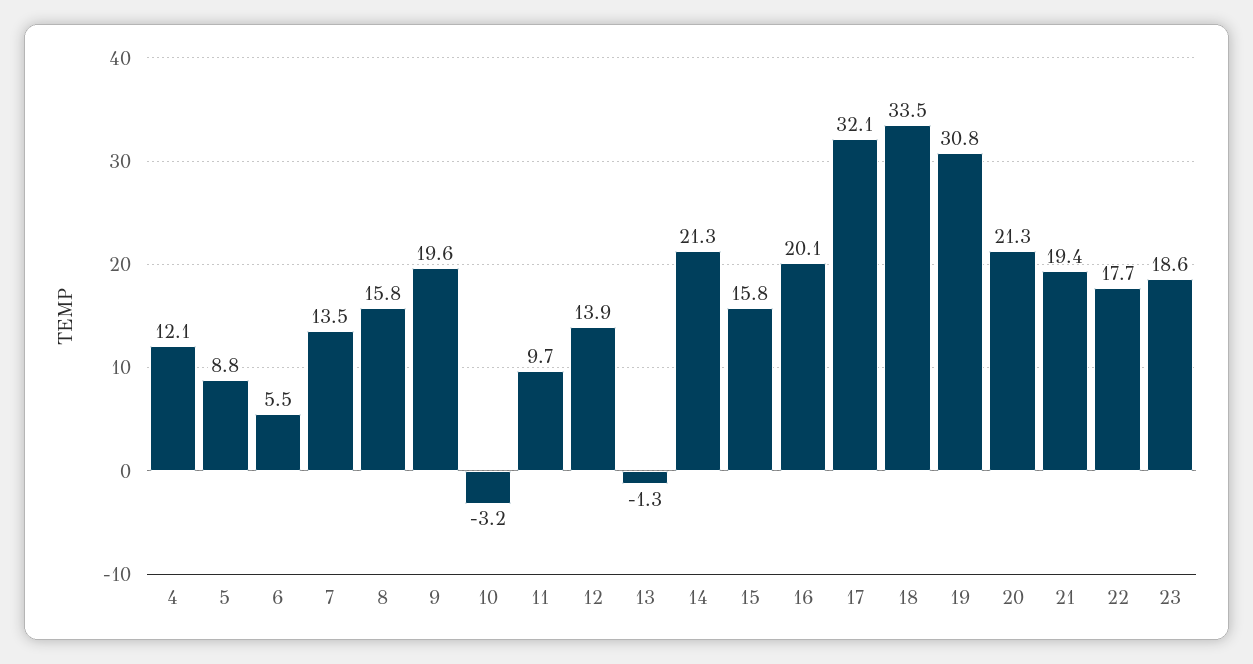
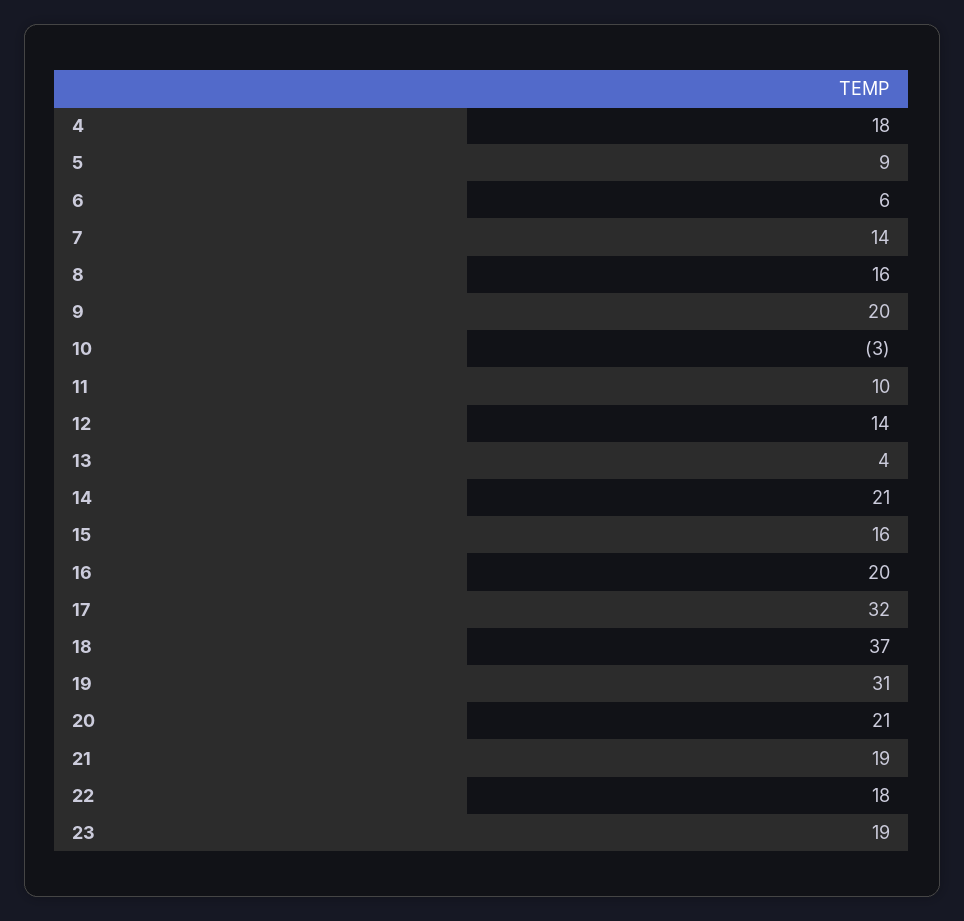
4: 12.1 -> 18
13: -1.3 -> 4
18: 33.5 -> 37

